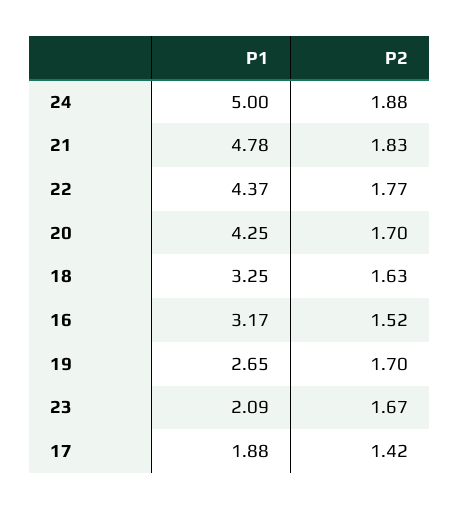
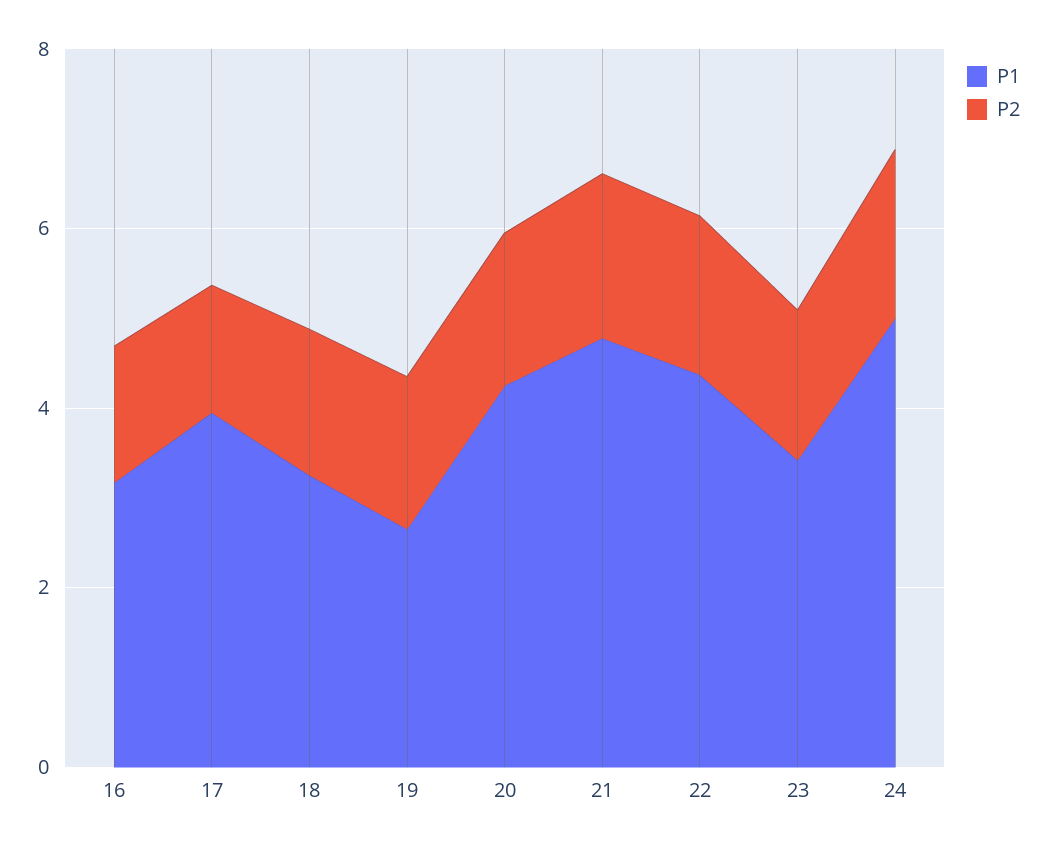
P1, 23: 2.09 -> 3.5
P1, 17: 1.88 -> 4

